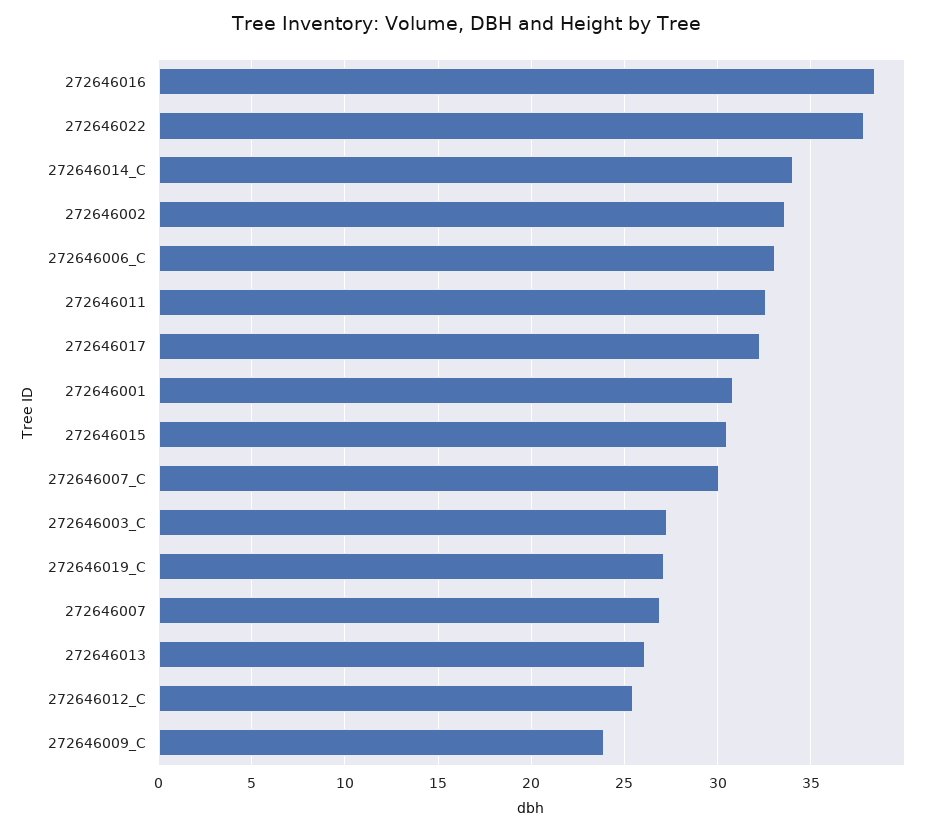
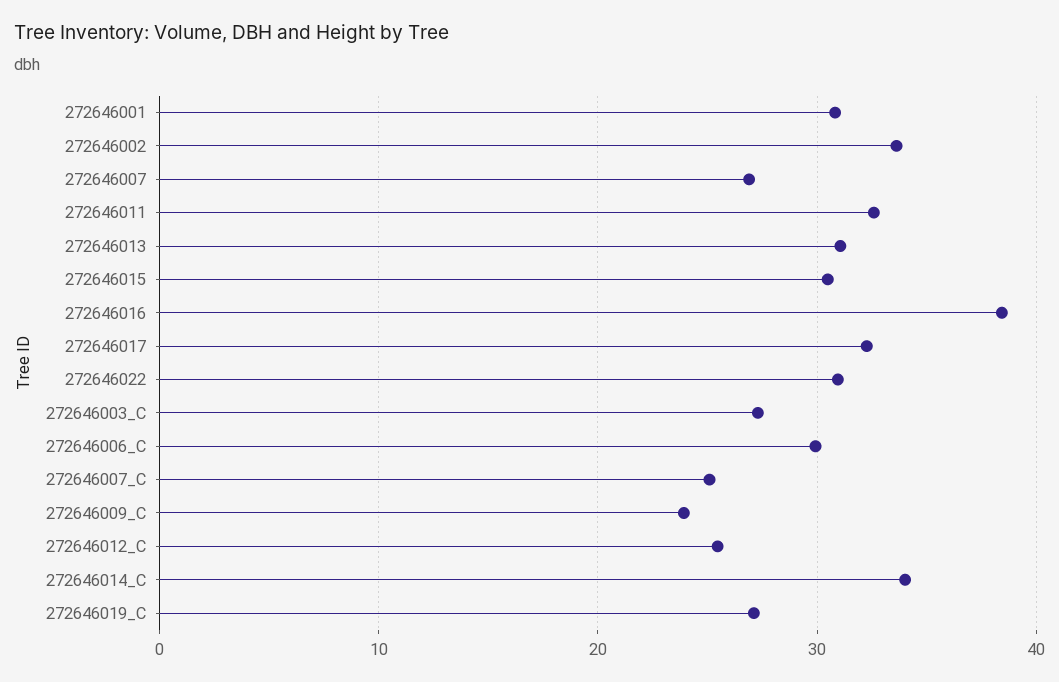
272646022: 38 -> 31
272646006_C: 33 -> 30
272646007_C: 30 -> 25
272646013: 26 -> 31

